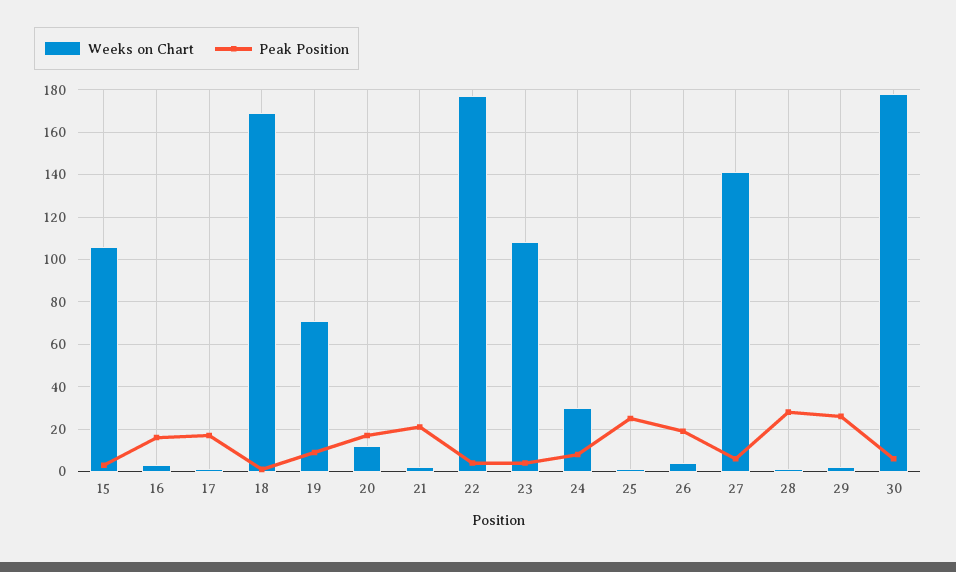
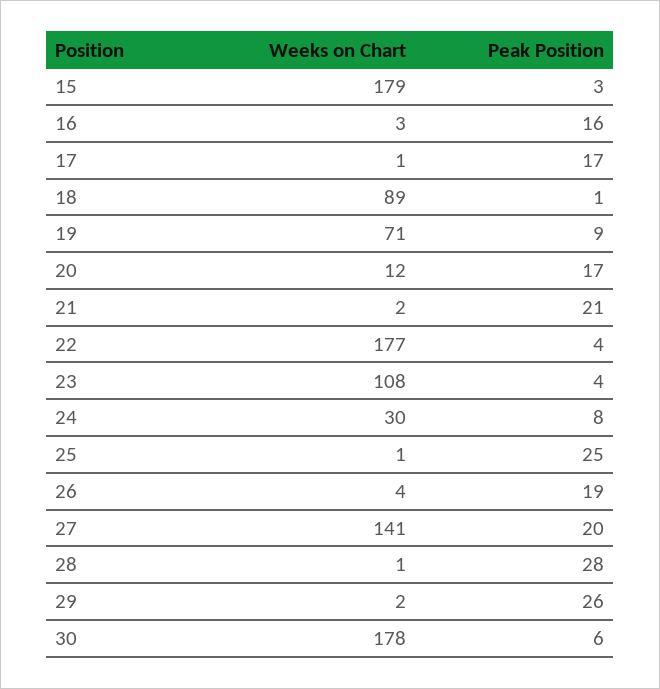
Weeks on Chart, 15: 105 -> 179
Weeks on Chart, 18: 170 -> 89
Peak Position, 27: 5 -> 20

